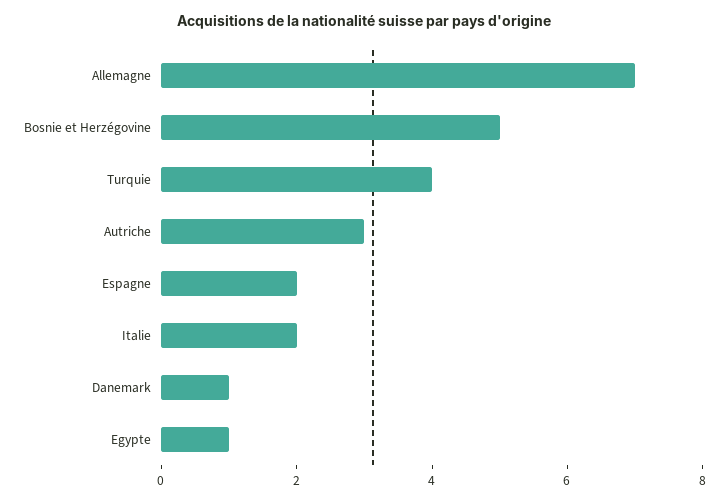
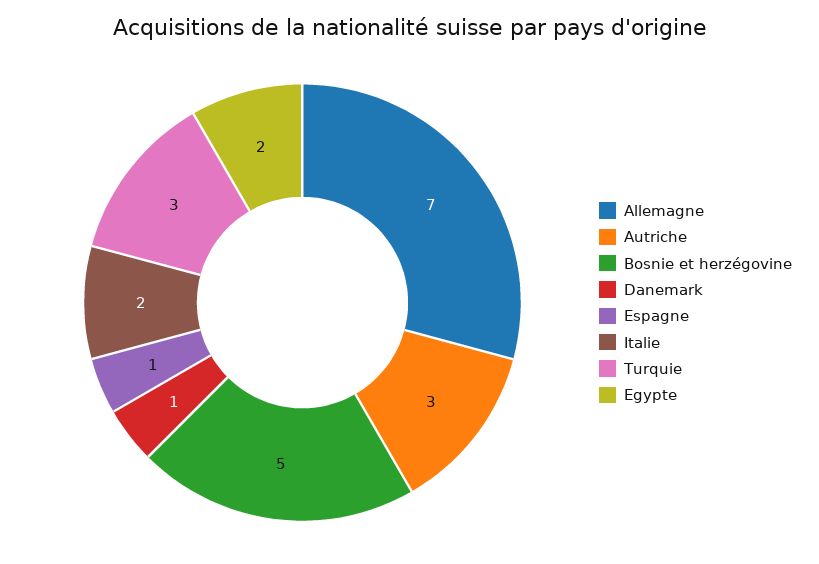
Turquie: 4 -> 3
Espagne: 2 -> 1
Egypte: 1 -> 2

